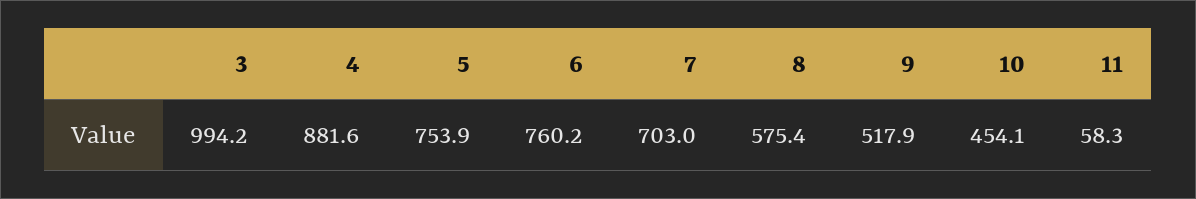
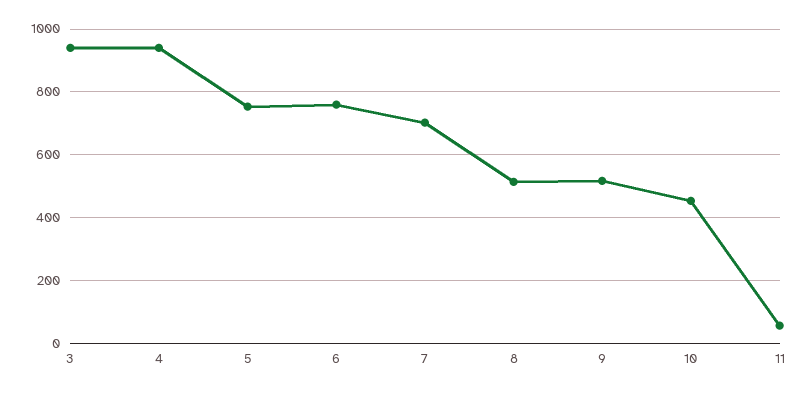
3: 994.2 -> 940
4: 881.6 -> 940
8: 575.4 -> 520

